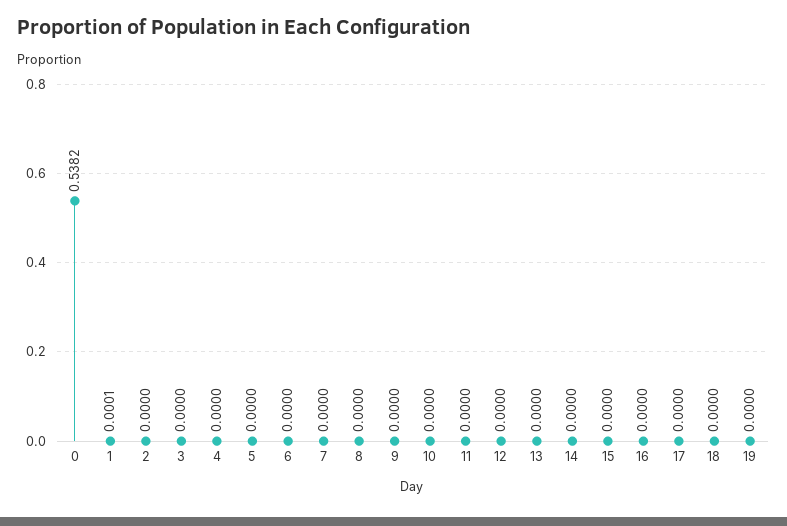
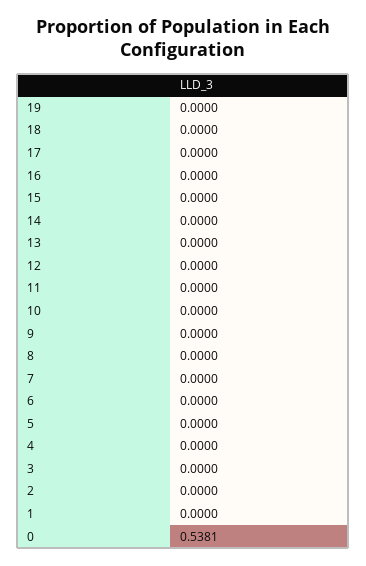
0: 0.5382 -> 0.5381
1: 0.0001 -> 0

